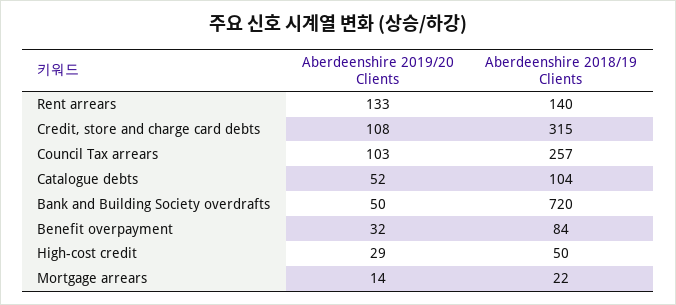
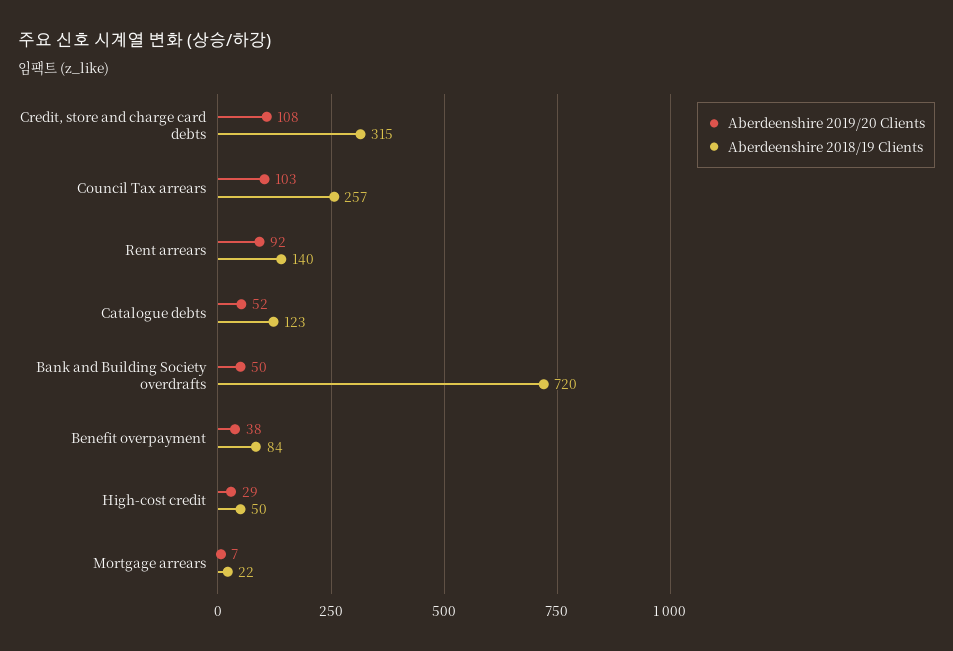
Aberdeenshire 2019/20 Clients, Rent arrears: 133 -> 92
Aberdeenshire 2018/19 Clients, Catalogue debts: 104 -> 123
Aberdeenshire 2019/20 Clients, Benefit overpayment: 32 -> 38
Aberdeenshire 2019/20 Clients, Mortgage arrears: 14 -> 7

